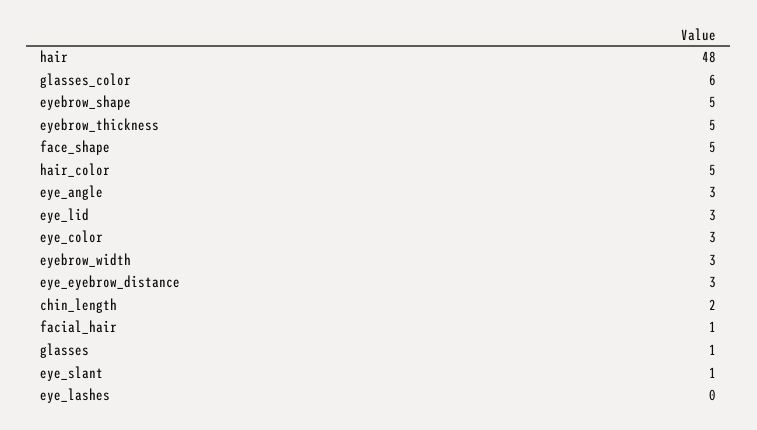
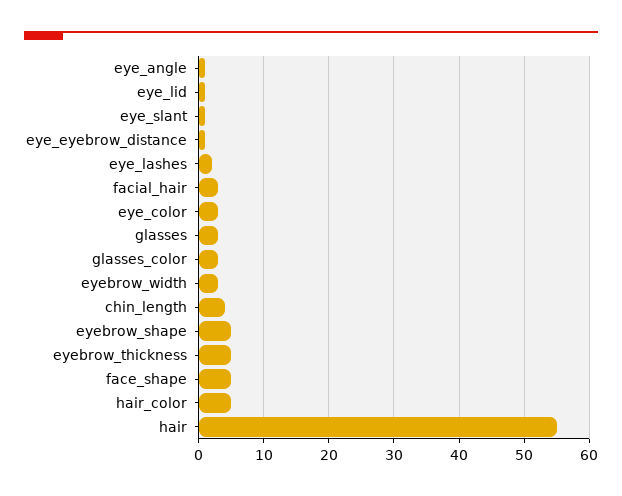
hair: 48 -> 55
glasses_color: 6 -> 3
eye_angle: 3 -> 1
eye_lid: 3 -> 1
eye_eyebrow_distance: 3 -> 1
chin_length: 2 -> 4
facial_hair: 1 -> 3
glasses: 1 -> 3
eye_lashes: 0 -> 2

